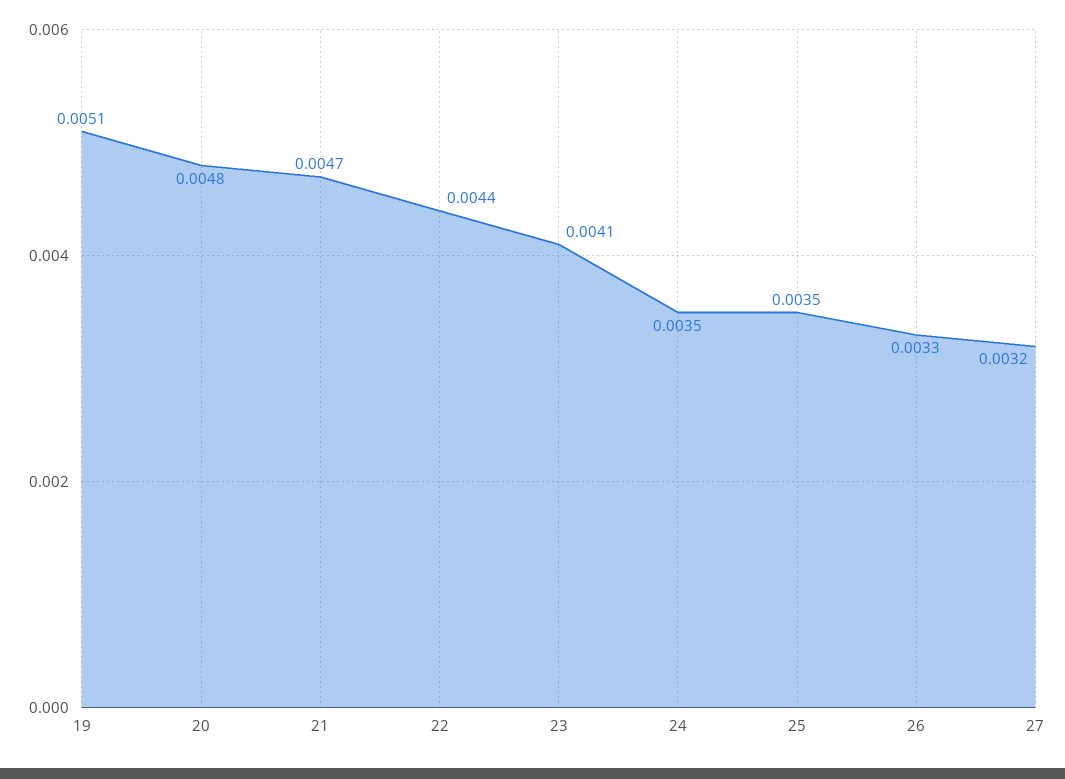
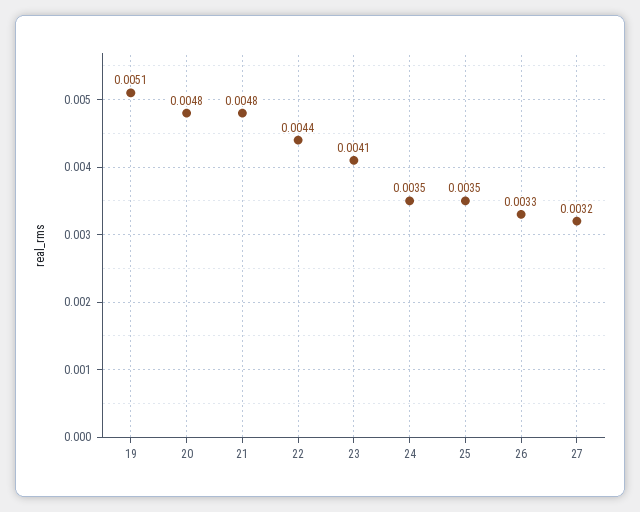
21: 0.0047 -> 0.0048

